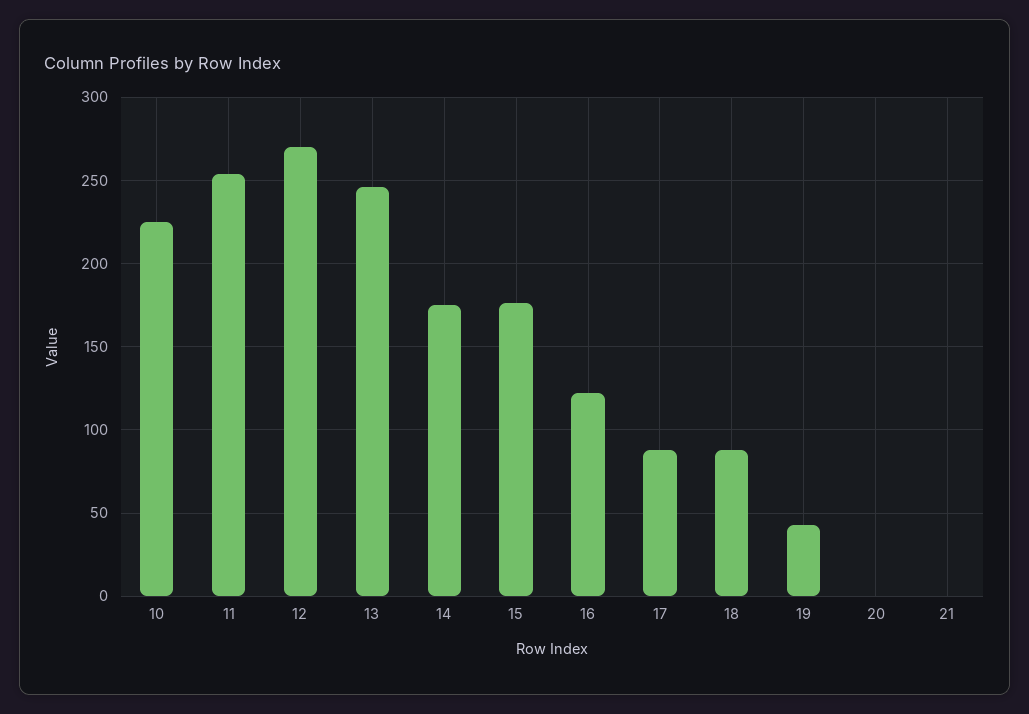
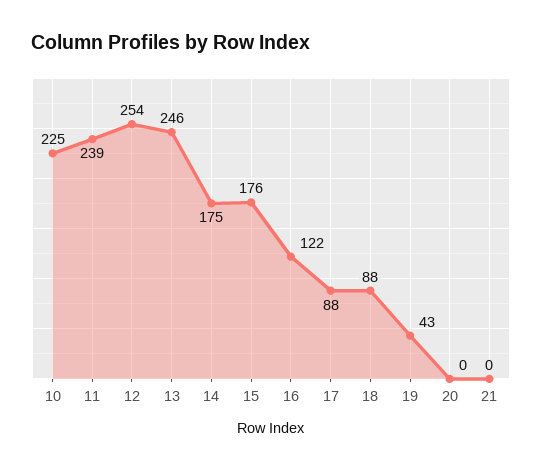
11: 255 -> 239
12: 270 -> 254

